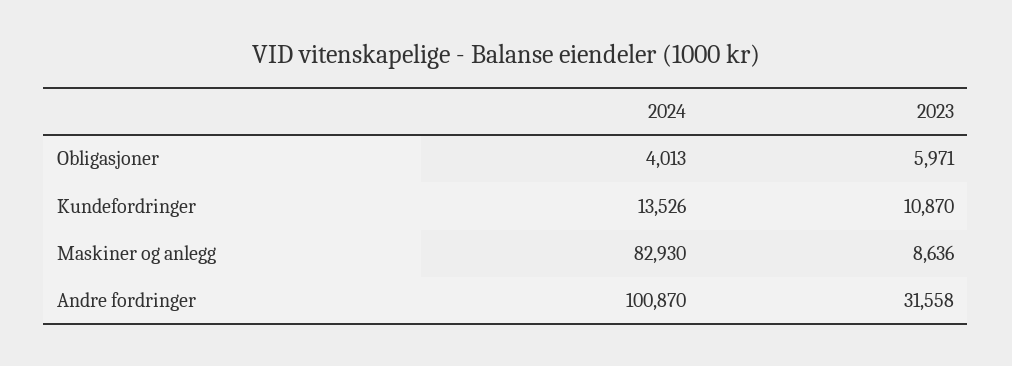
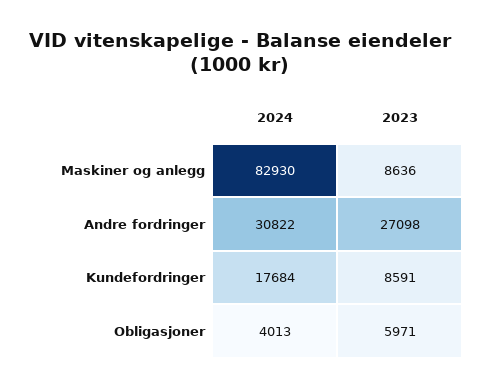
2024, Kundefordringer: 13526 -> 17684
2023, Kundefordringer: 10870 -> 8591
2024, Andre fordringer: 100870 -> 30822
2023, Andre fordringer: 31558 -> 27098

